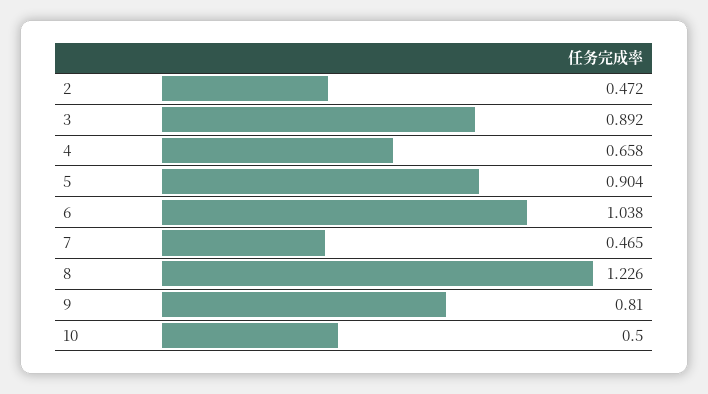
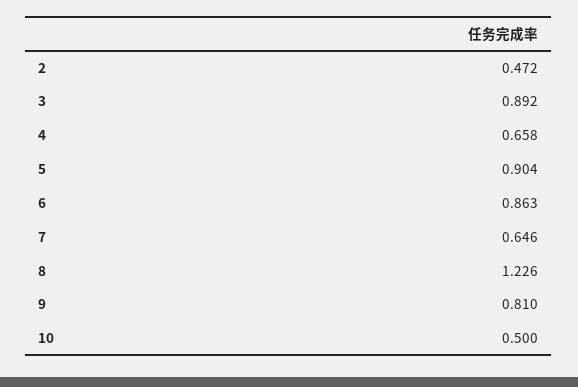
6: 1.038 -> 0.863
7: 0.465 -> 0.646

